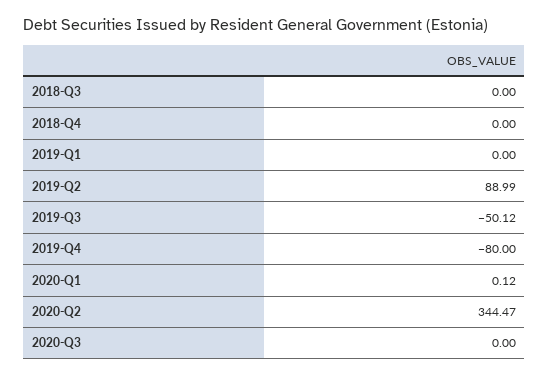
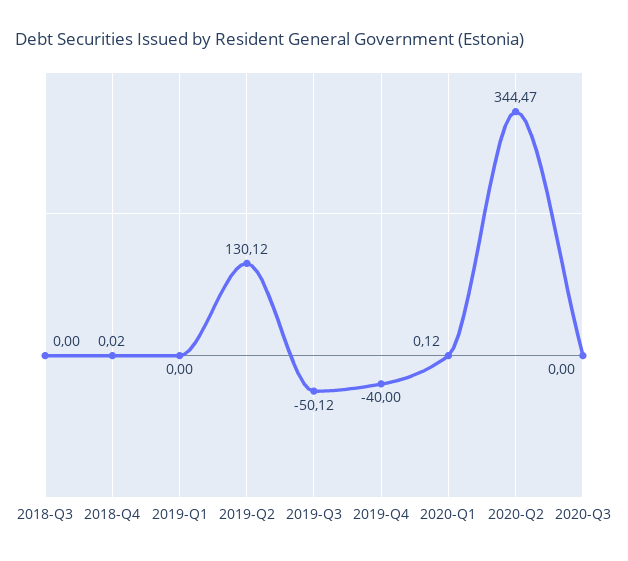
2018-Q4: 0 -> 0.02
2019-Q2: 88.99 -> 130.12
2019-Q4: -80 -> -40

